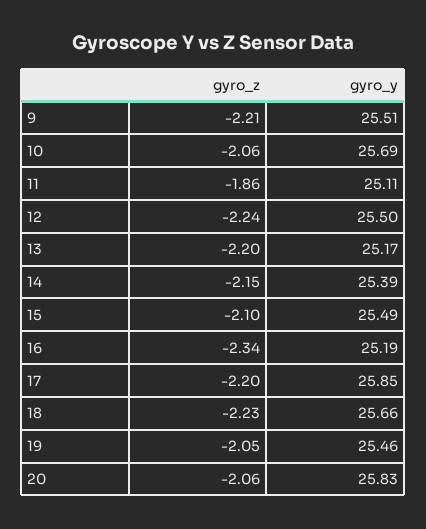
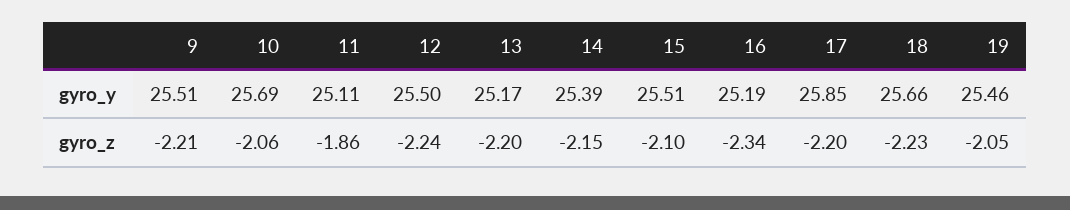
gyro_y, 15: 25.49 -> 25.51
gyro_z, 20: -2.06 -> none
gyro_y, 20: 25.83 -> none

